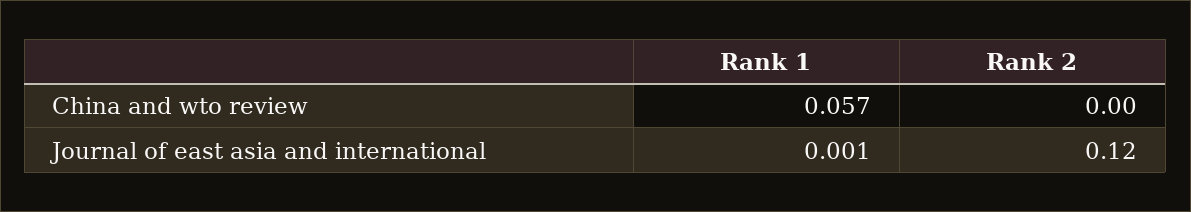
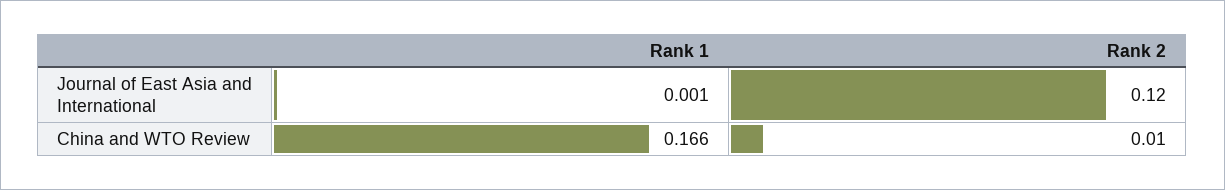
Rank 1, China and wto review: 0.057 -> 0.166
Rank 2, China and wto review: 0 -> 0.01

